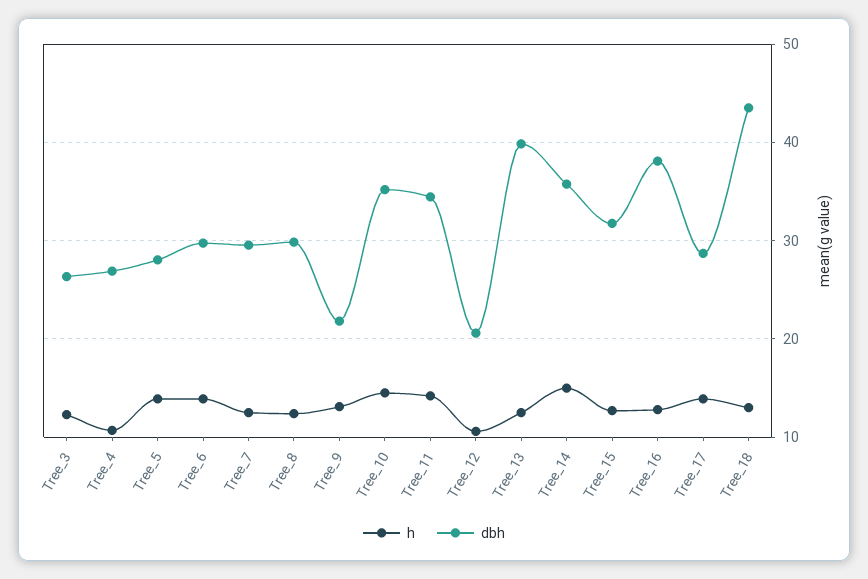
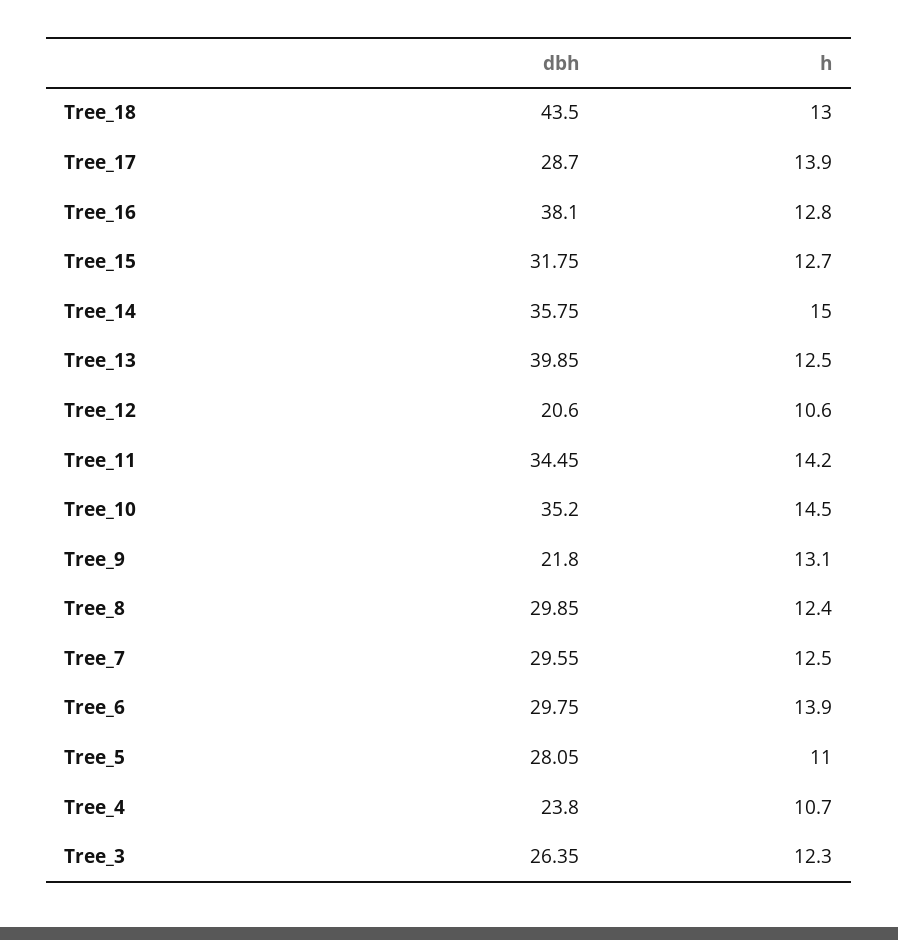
dbh, Tree_4: 27 -> 23.8
h, Tree_5: 14 -> 11

